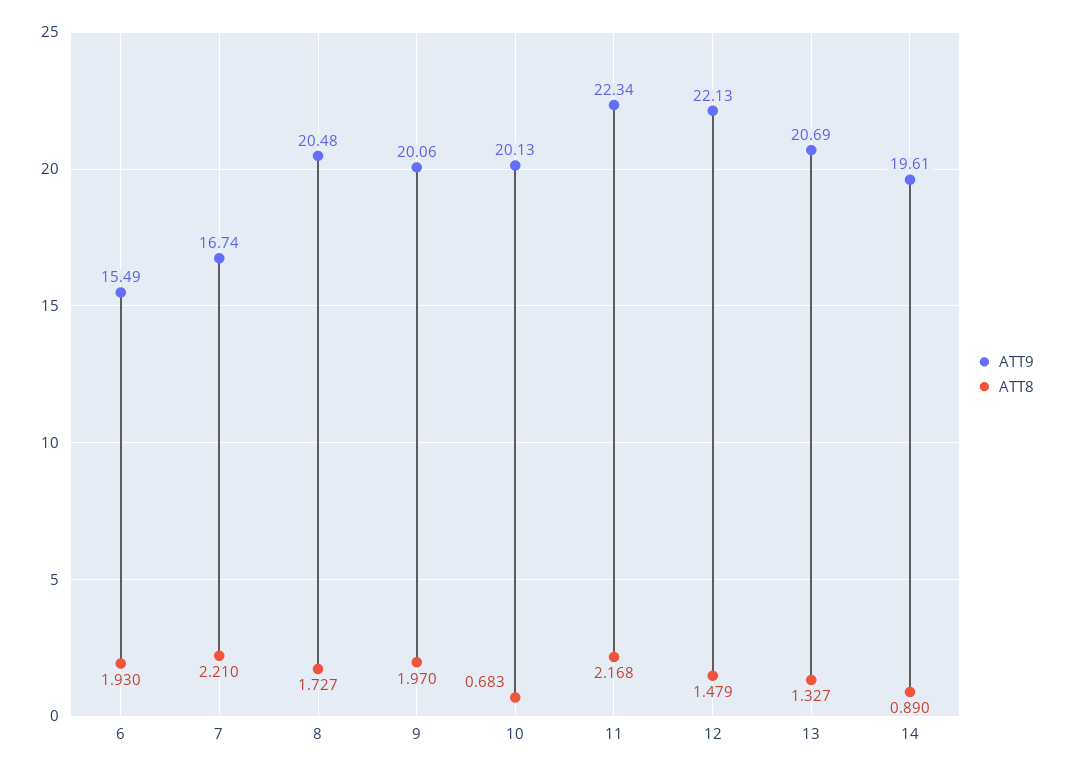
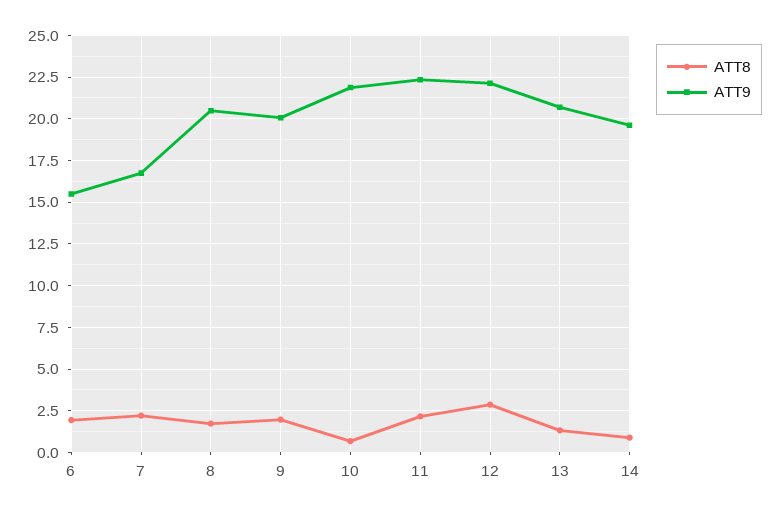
ATT9, 10: 20.13 -> 22
ATT8, 12: 1.479 -> 3

